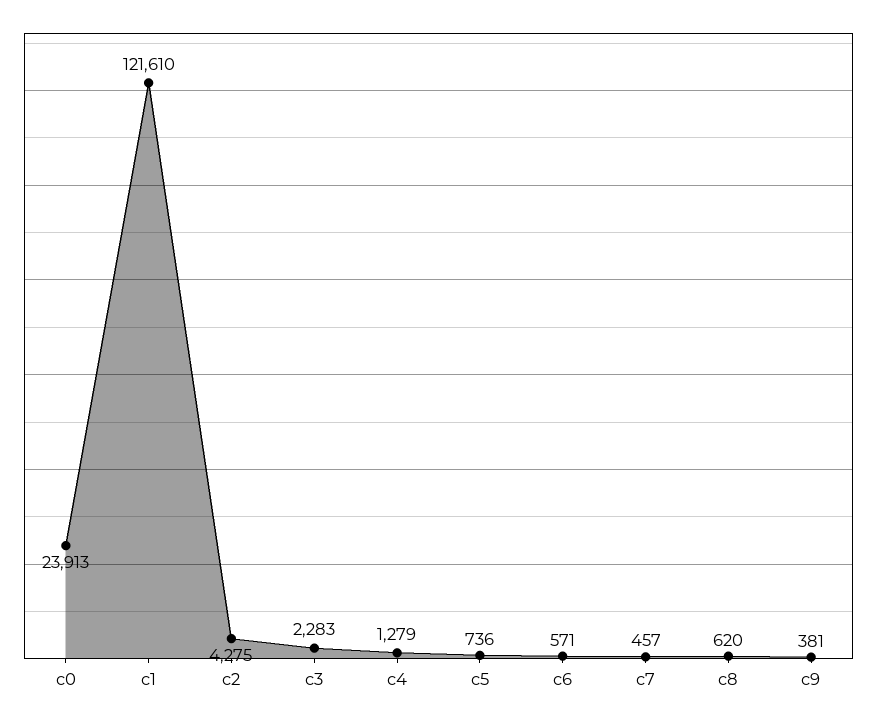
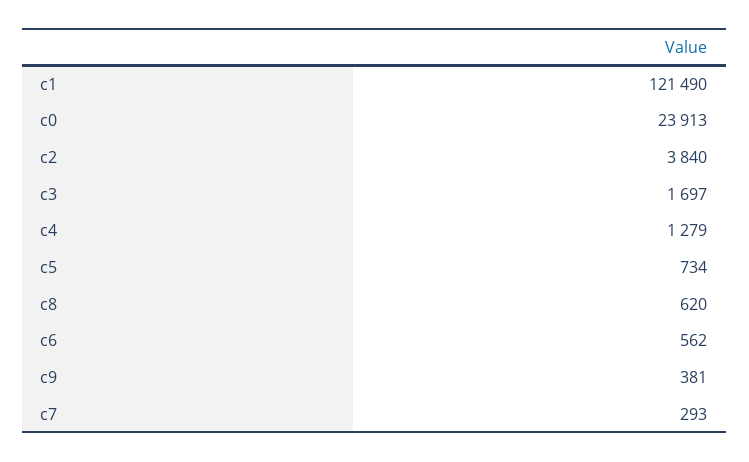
c1: 121610 -> 121490
c2: 4275 -> 3840
c3: 2283 -> 1697
c5: 736 -> 734
c6: 571 -> 562
c7: 457 -> 293

